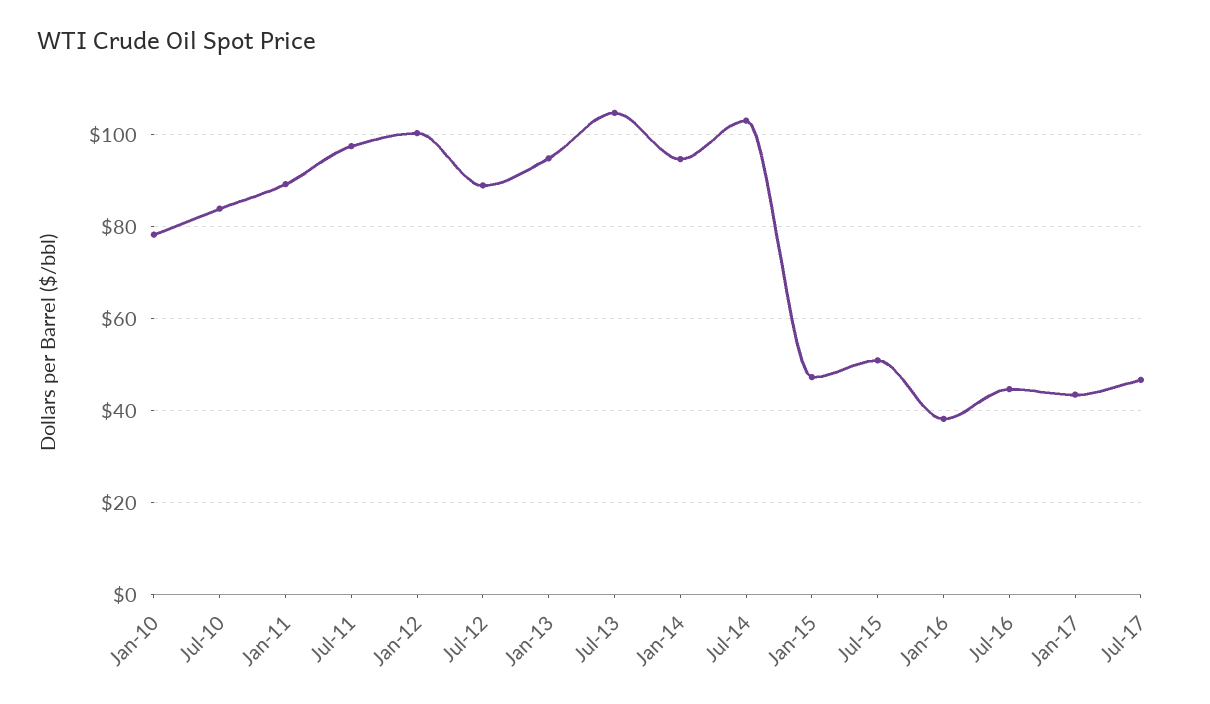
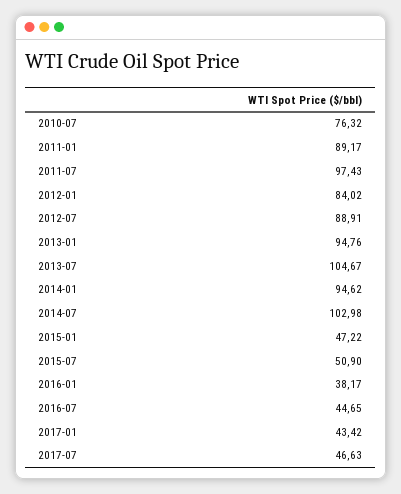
Jan-10: 78 -> none
Jul-10: 84 -> 76.32
Jan-12: 100 -> 84.02

